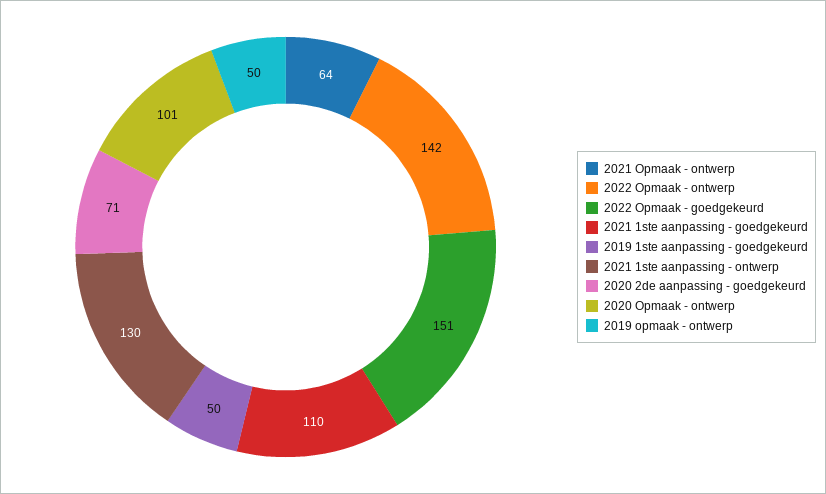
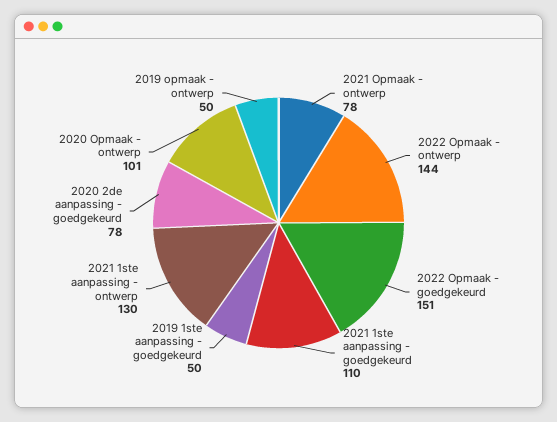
2021 Opmaak - ontwerp: 64 -> 78
2022 Opmaak - ontwerp: 142 -> 144
2020 2de aanpassing - goedgekeurd: 71 -> 78

